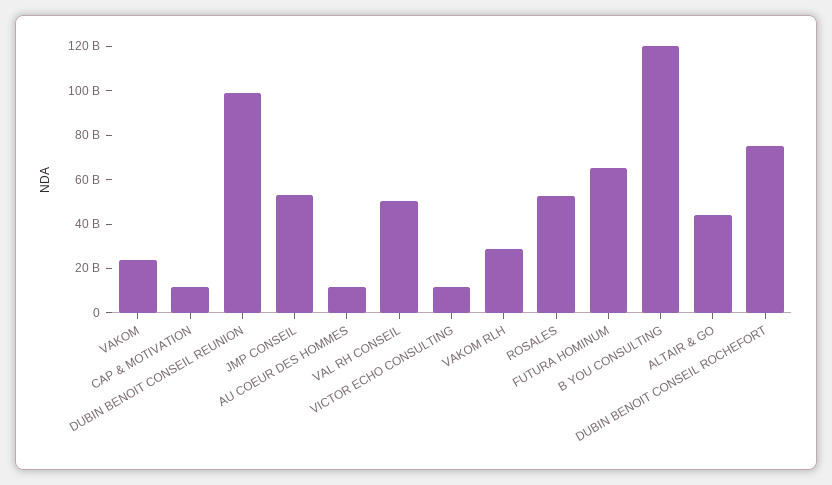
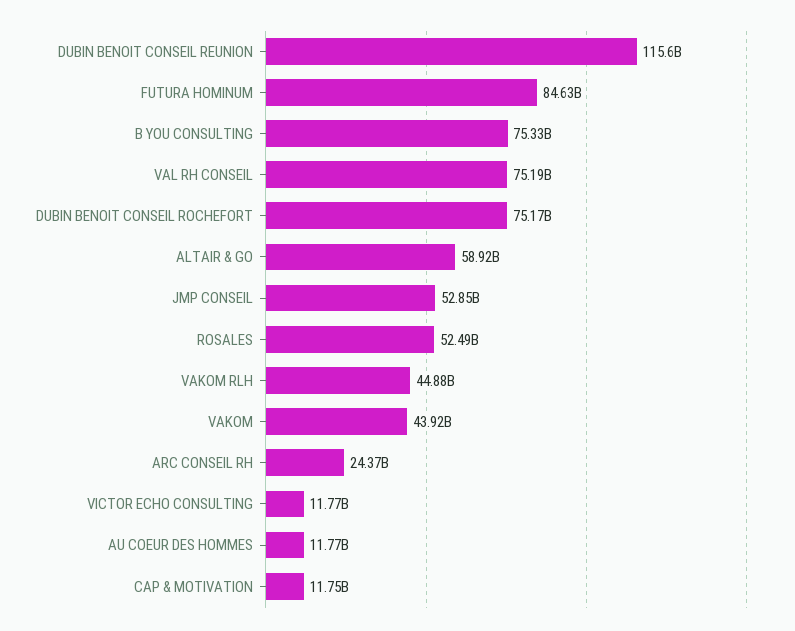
VAKOM: 25000000000 -> 43920000000
DUBIN BENOIT CONSEIL REUNION: 100000000000 -> 115600000000
VAL RH CONSEIL: 50000000000 -> 75190000000
VAKOM RLH: 30000000000 -> 44880000000
FUTURA HOMINUM: 65000000000 -> 84630000000
B YOU CONSULTING: 120000000000 -> 75330000000
ALTAIR & GO: 45000000000 -> 58920000000
ARC CONSEIL RH: none -> 24370000000

